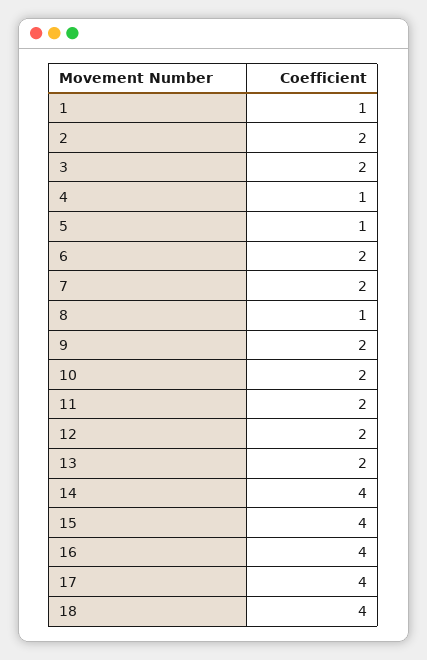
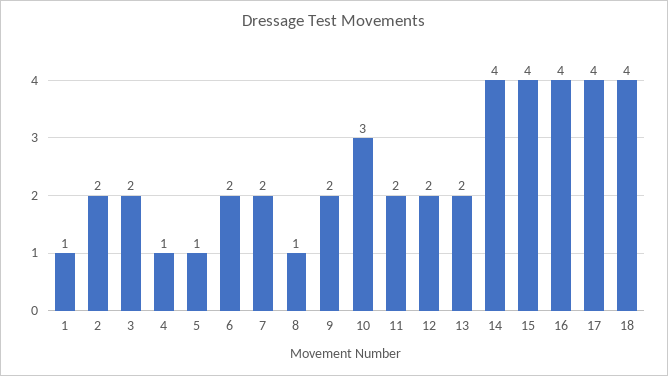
10: 2 -> 3

